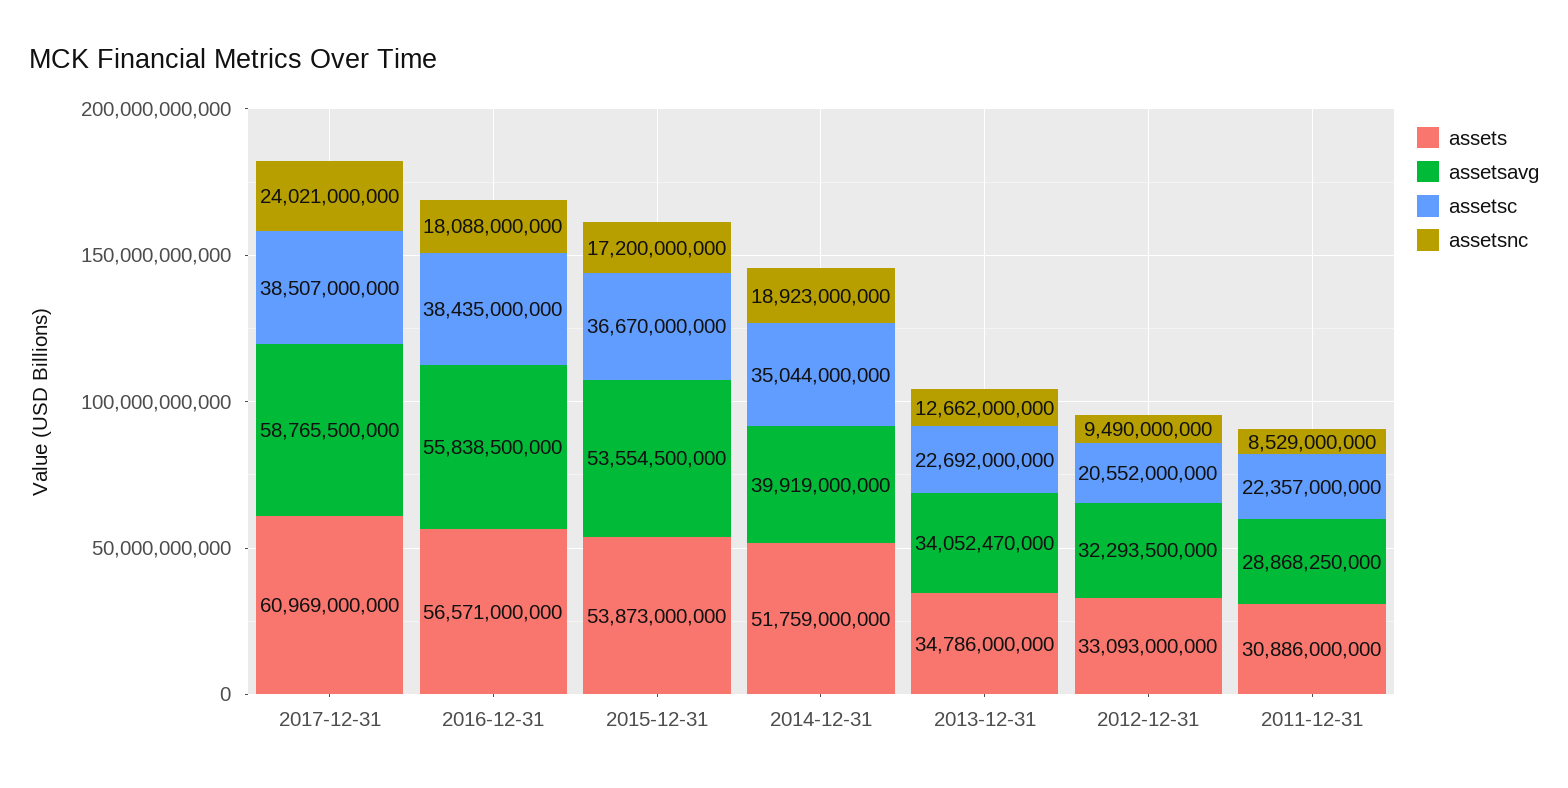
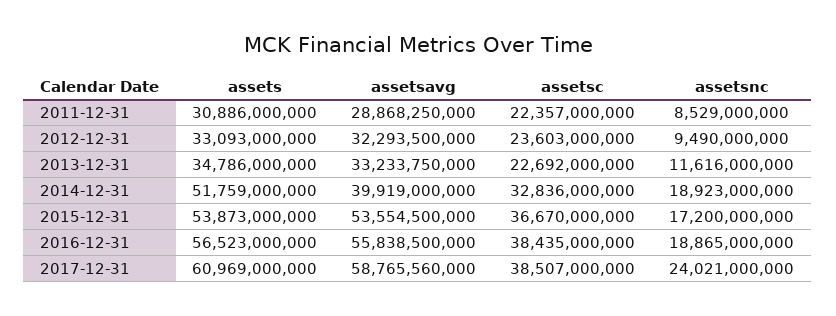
assetsavg, 2017-12-31: 58765500000 -> 58765560000
assets, 2016-12-31: 56571000000 -> 56523000000
assetsnc, 2016-12-31: 18088000000 -> 18865000000
assetsc, 2014-12-31: 35044000000 -> 32836000000
assetsavg, 2013-12-31: 34052470000 -> 33233750000
assetsnc, 2013-12-31: 12662000000 -> 11616000000
assetsc, 2012-12-31: 20552000000 -> 23603000000

